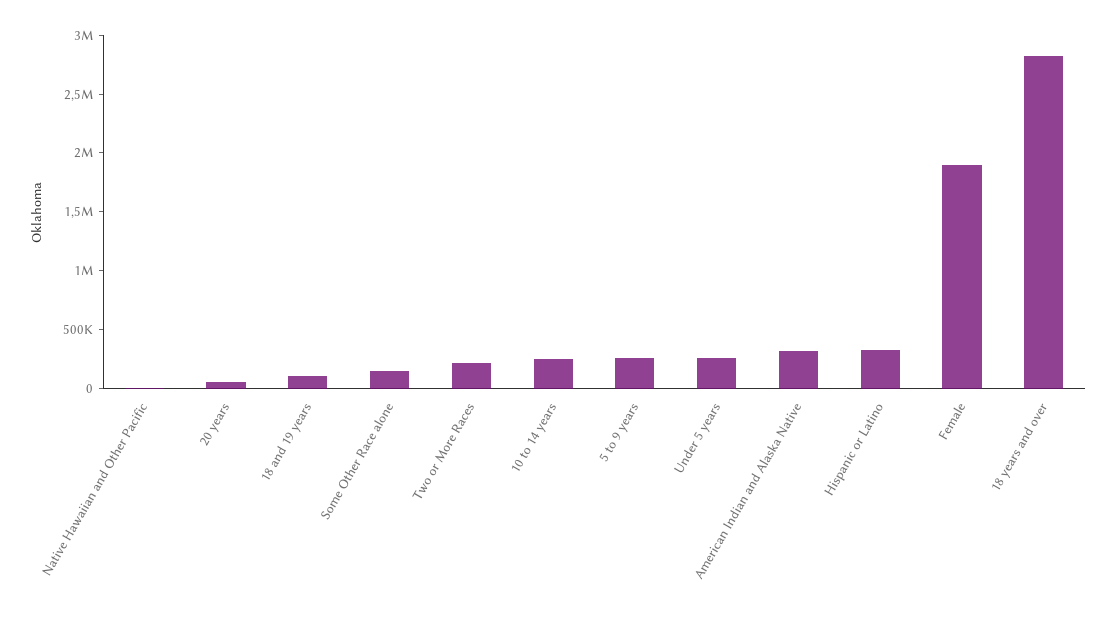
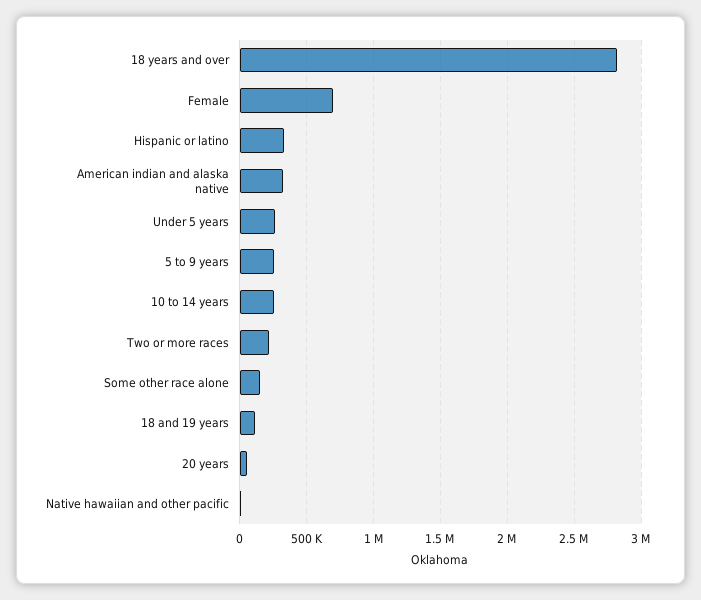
Female: 1900000 -> 700000

